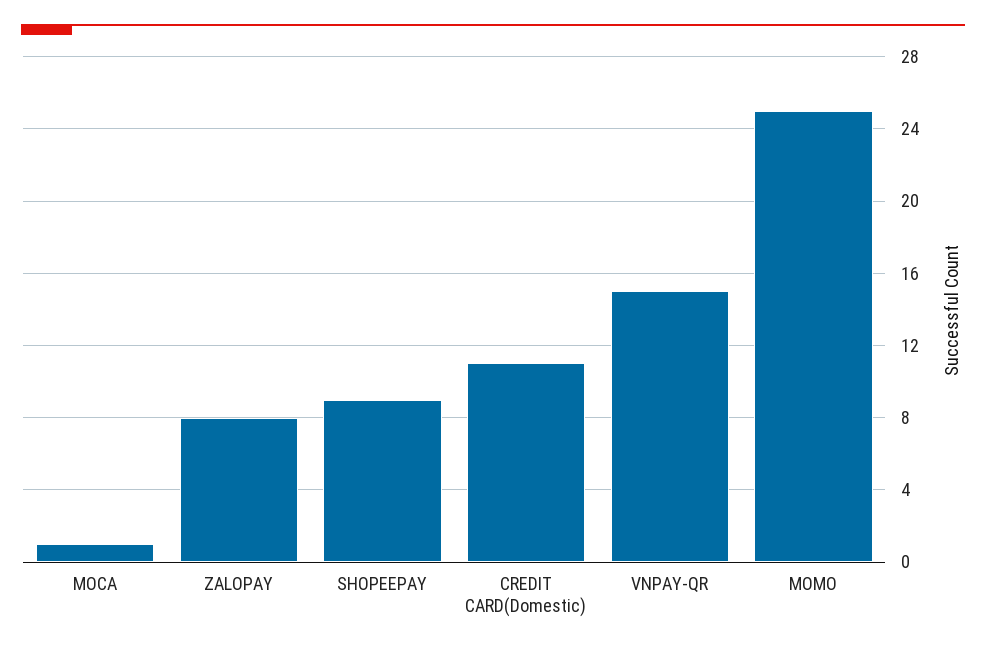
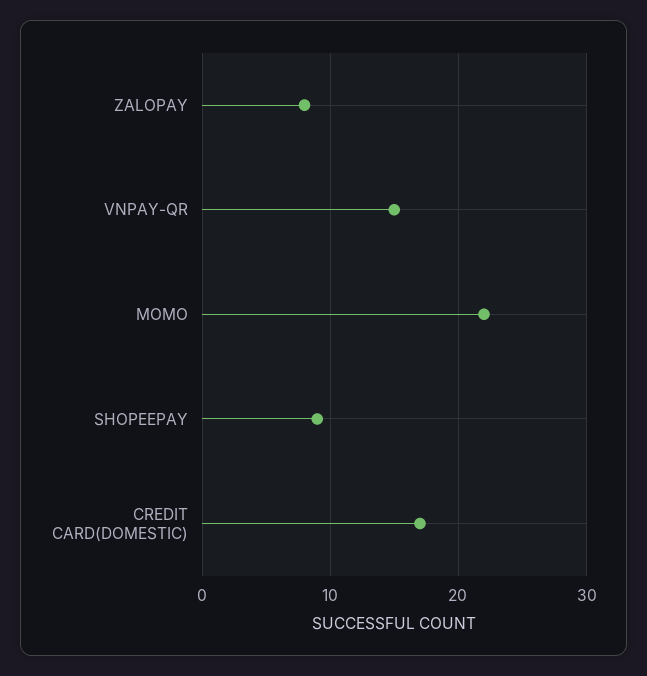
MOCA: 1 -> none
CREDIT CARD(Domestic): 11 -> 17
MOMO: 25 -> 22

